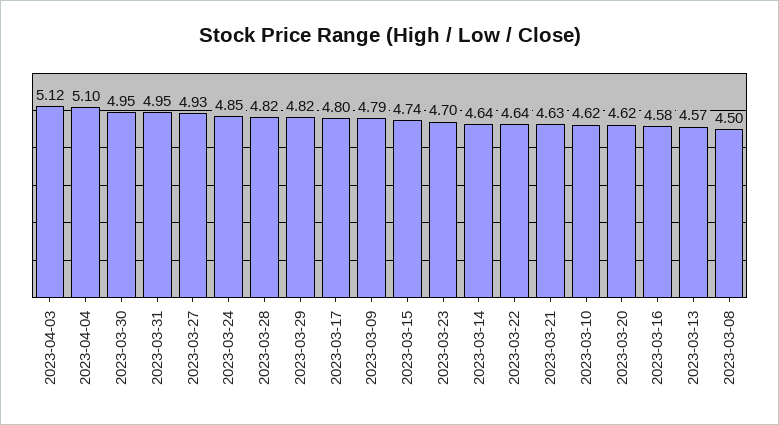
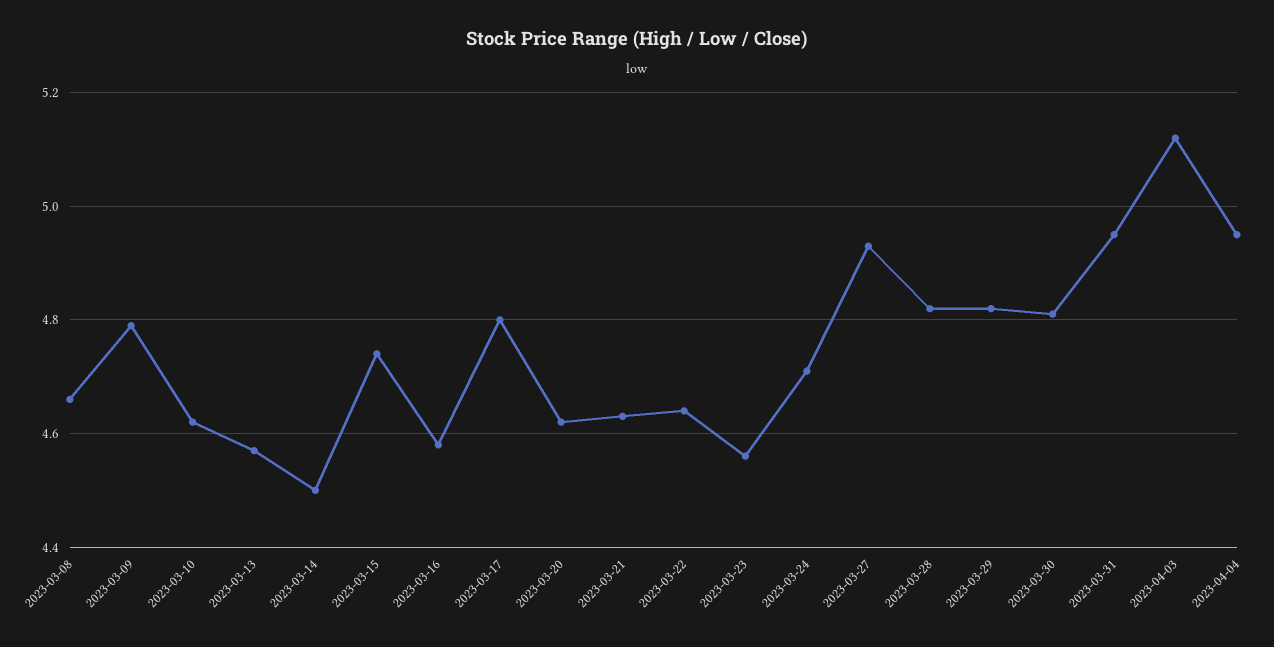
2023-04-04: 5.1 -> 4.95
2023-03-30: 4.95 -> 4.8
2023-03-24: 4.85 -> 4.7
2023-03-23: 4.7 -> 4.55
2023-03-14: 4.64 -> 4.5
2023-03-08: 4.5 -> 4.65

